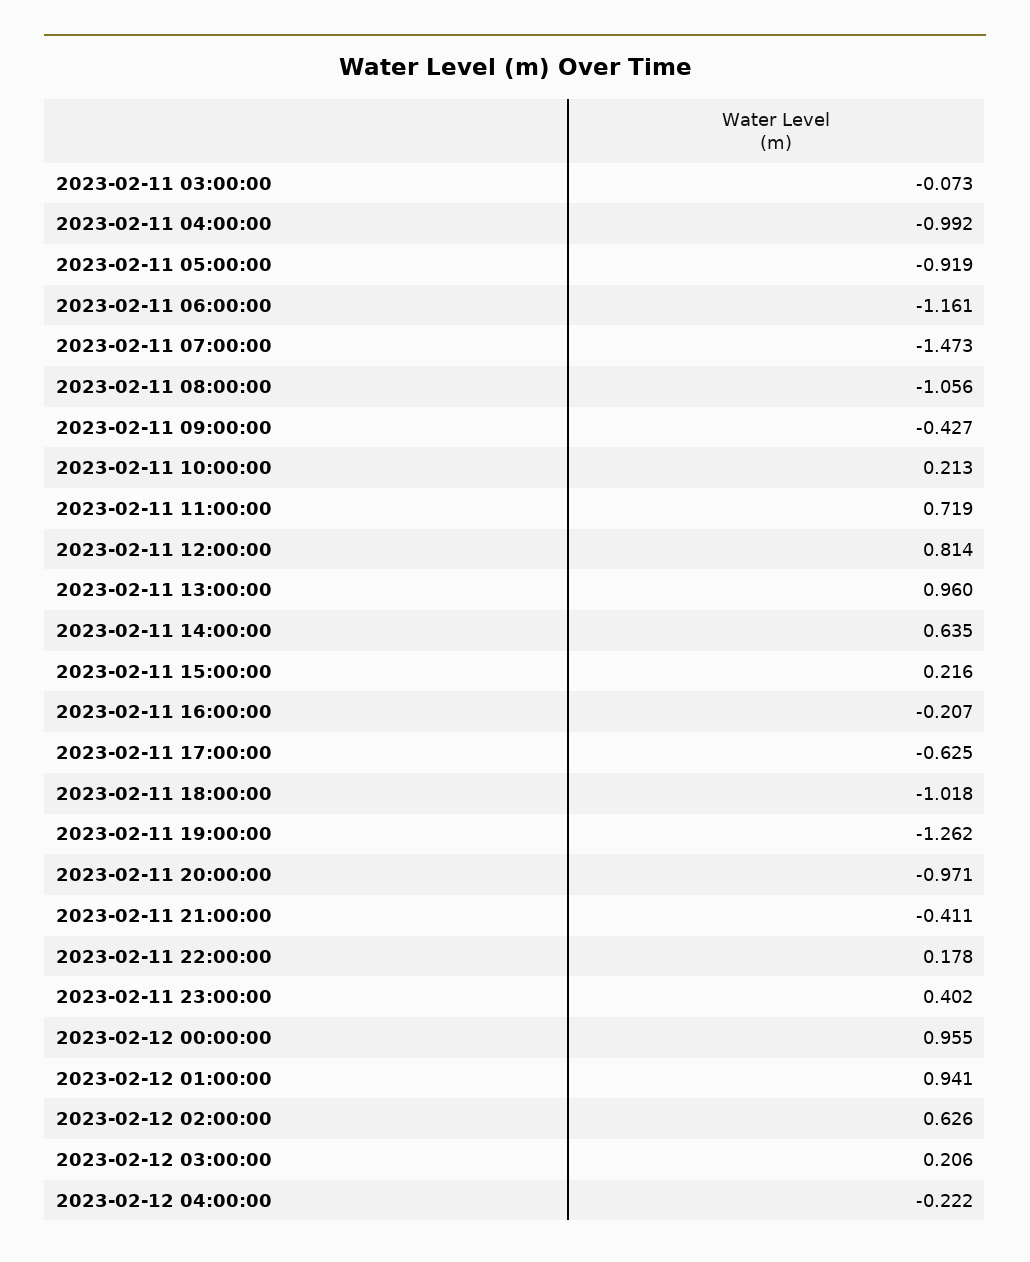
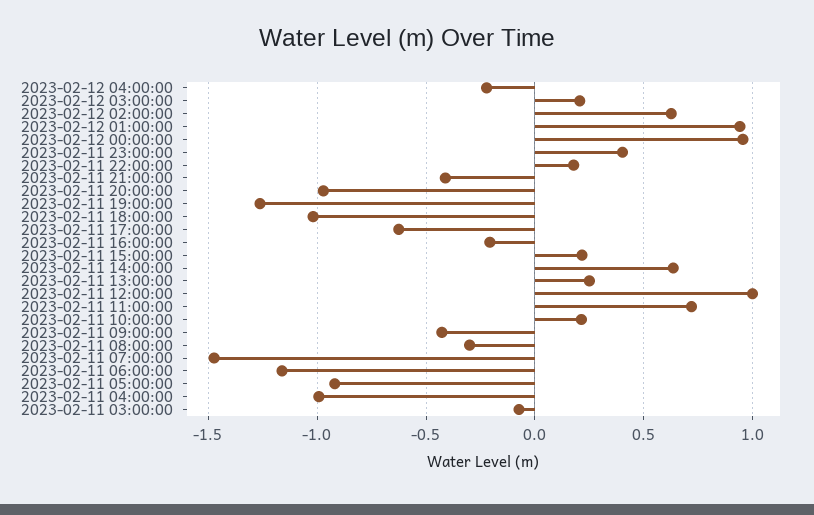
2023-02-11 08:00:00: -1.056 -> -0.3
2023-02-11 12:00:00: 0.814 -> 1
2023-02-11 13:00:00: 0.96 -> 0.25

